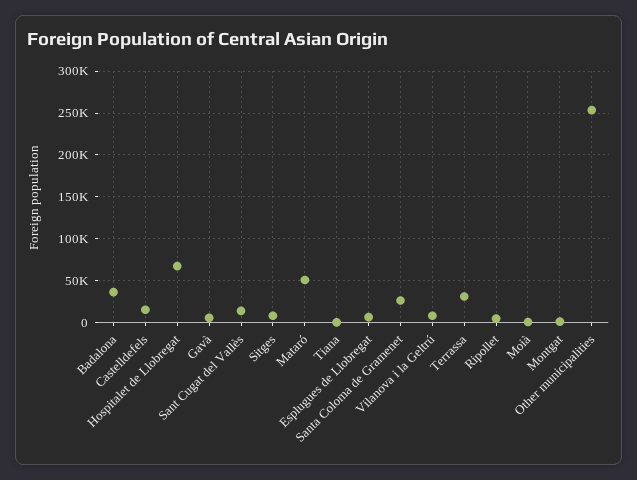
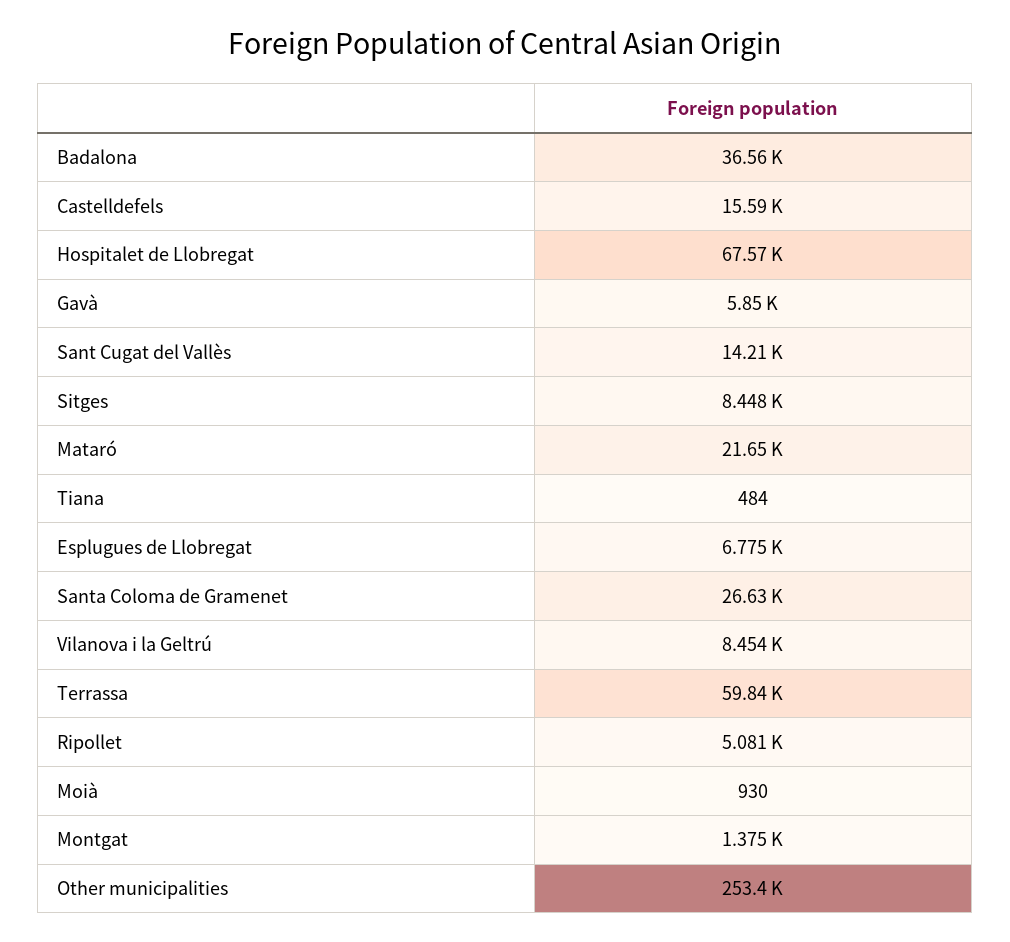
Mataró: 50000 -> 21650
Terrassa: 30000 -> 59840

